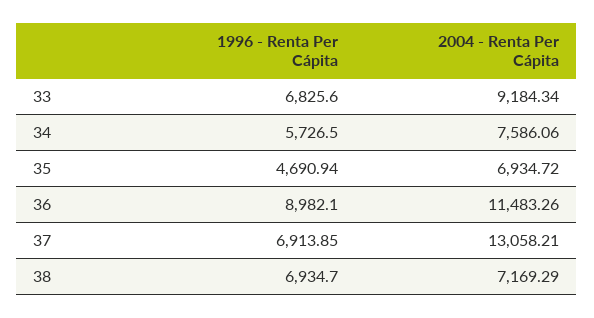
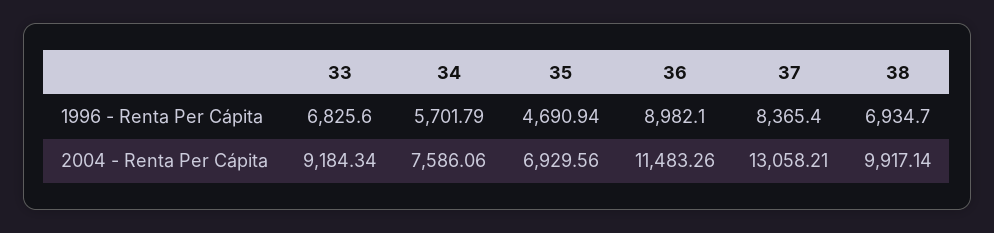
1996 - Renta Per Cápita, 34: 5726.5 -> 5701.79
2004 - Renta Per Cápita, 35: 6934.72 -> 6929.56
1996 - Renta Per Cápita, 37: 6913.85 -> 8365.4
2004 - Renta Per Cápita, 38: 7169.29 -> 9917.14

